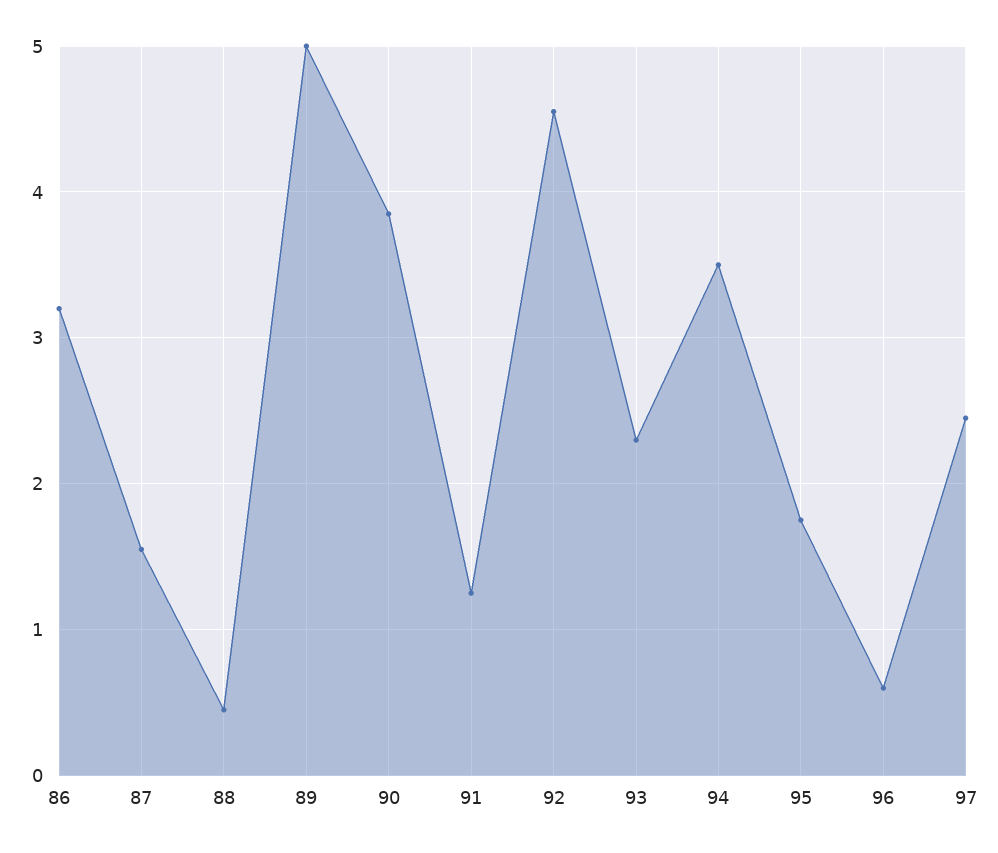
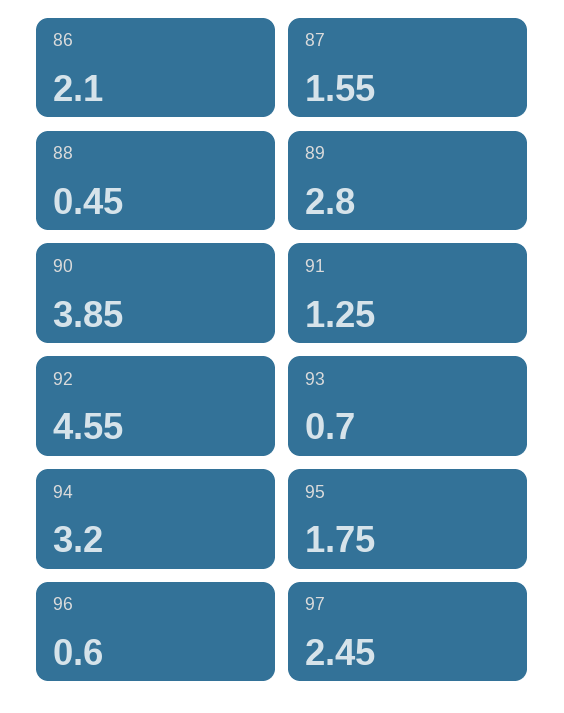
86: 3.2 -> 2.1
89: 5 -> 2.8
93: 2.3 -> 0.7
94: 3.5 -> 3.2

